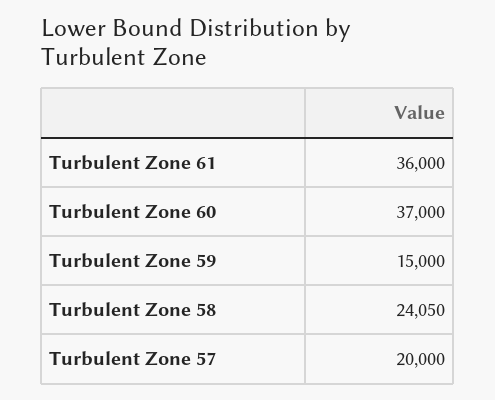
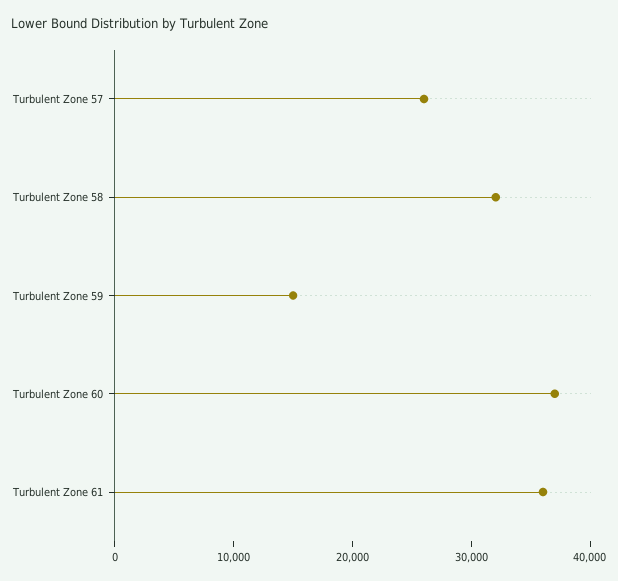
Turbulent Zone 58: 24050 -> 32000
Turbulent Zone 57: 20000 -> 26000

